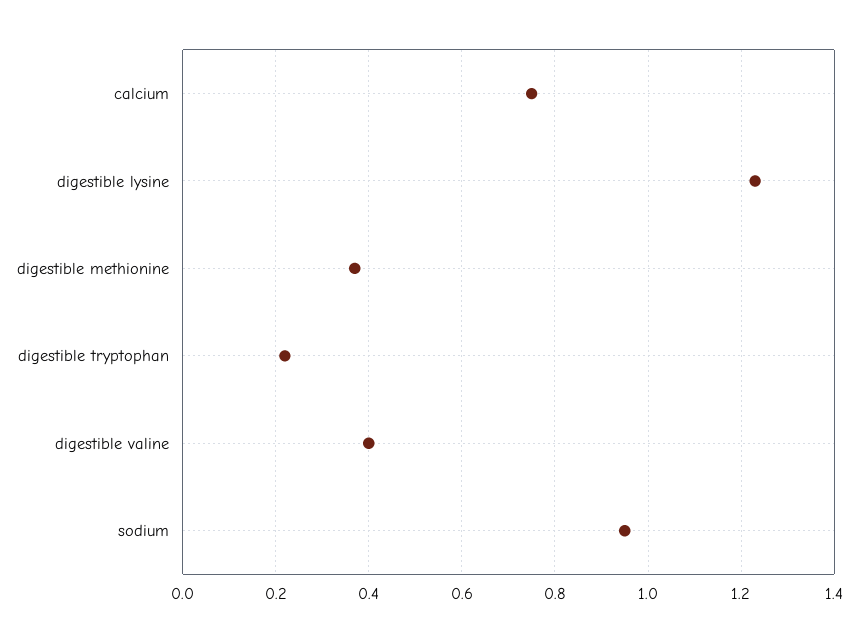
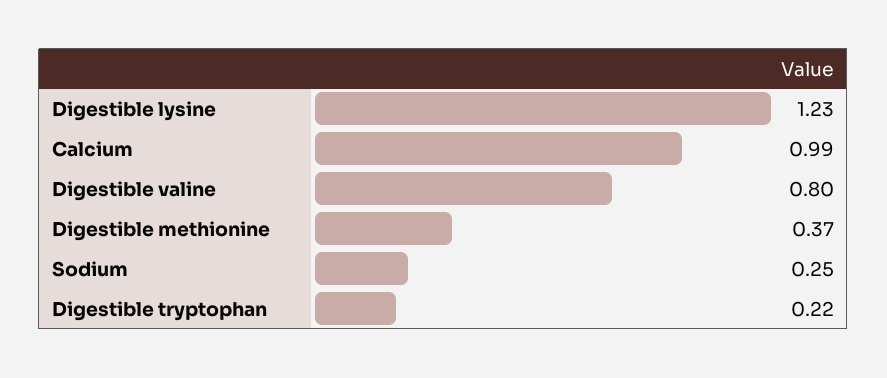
calcium: 0.75 -> 0.99
digestible valine: 0.4 -> 0.8
sodium: 0.95 -> 0.25

